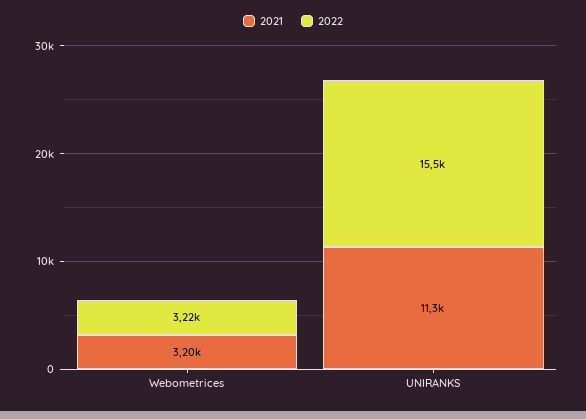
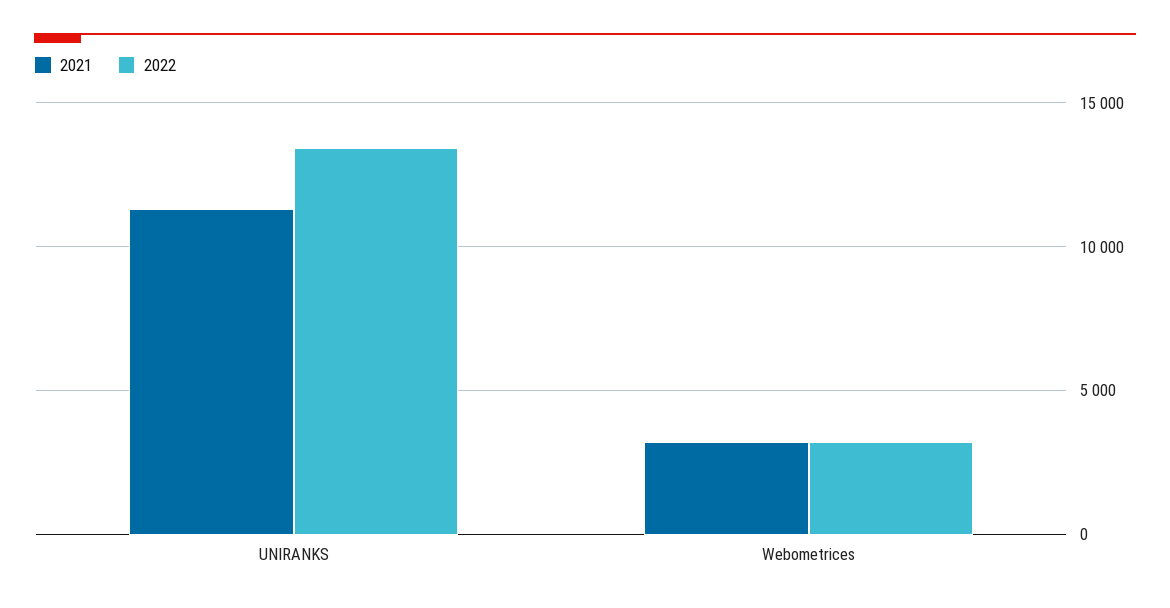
2022, UNIRANKS: 15500 -> 13500

